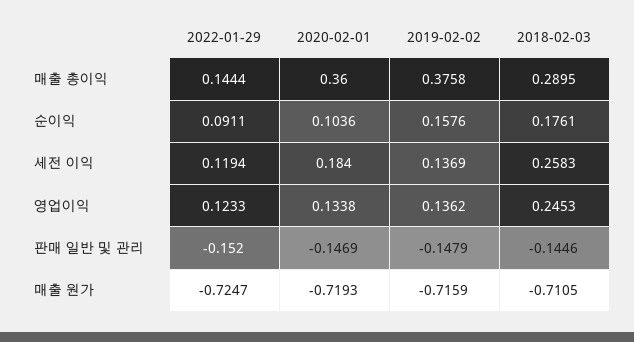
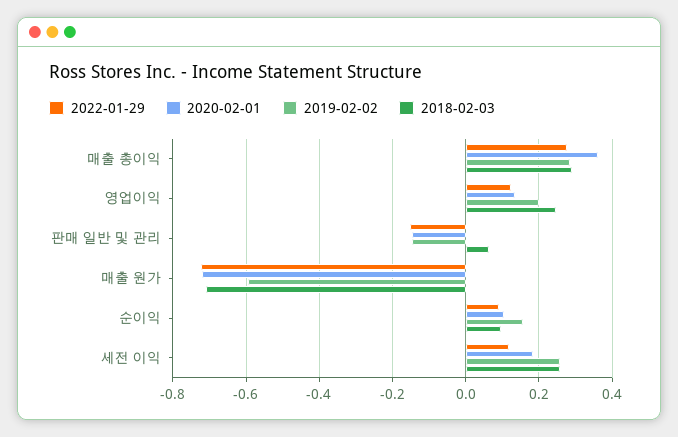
2022-01-29, 매출 총이익: 0.1444 -> 0.28
2019-02-02, 매출 총이익: 0.3758 -> 0.28
2018-02-03, 순이익: 0.1761 -> 0.1
2019-02-02, 세전 이익: 0.1369 -> 0.26
2019-02-02, 영업이익: 0.1362 -> 0.2
2018-02-03, 판매 일반 및 관리: -0.1446 -> 0.06
2019-02-02, 매출 원가: -0.7159 -> -0.6

